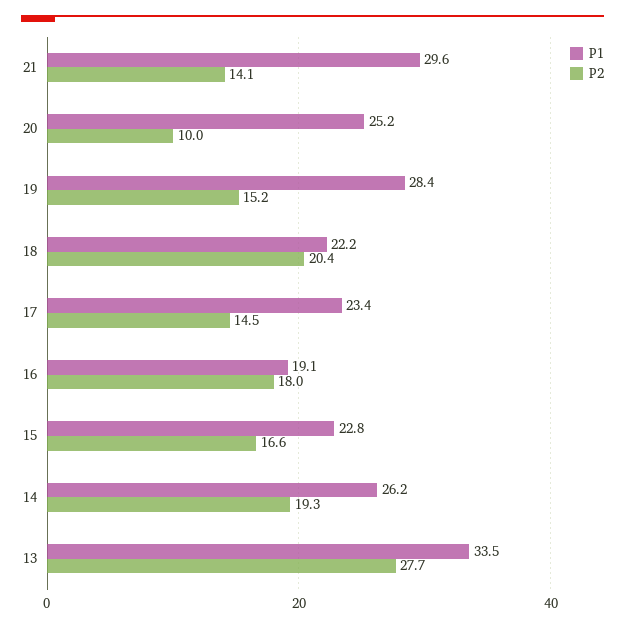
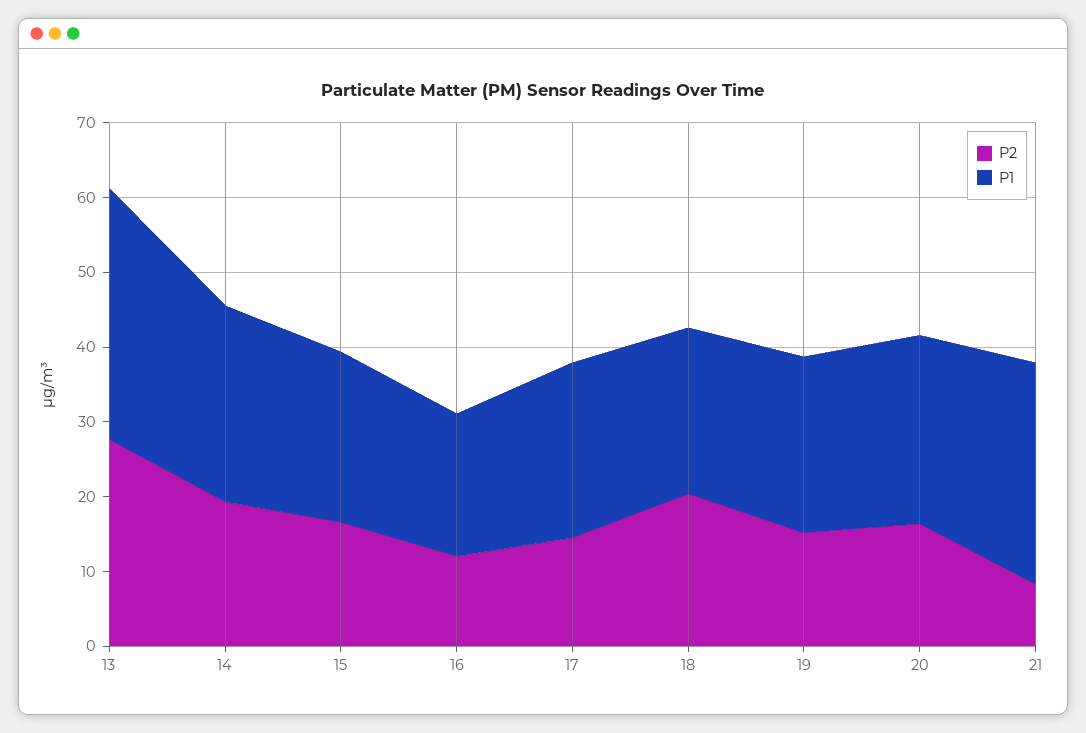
P2, 21: 14.1 -> 8
P2, 20: 10 -> 16
P1, 19: 28.4 -> 24
P2, 16: 18 -> 12

